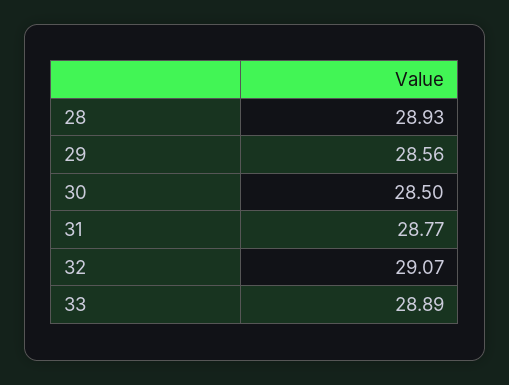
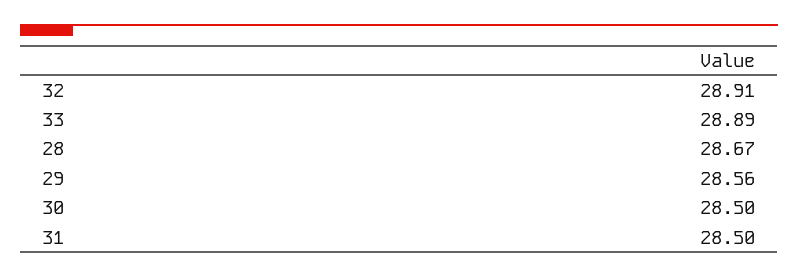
28: 28.93 -> 28.67
31: 28.77 -> 28.5
32: 29.07 -> 28.91

